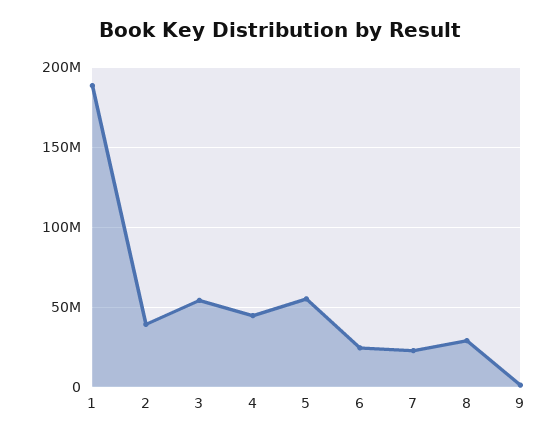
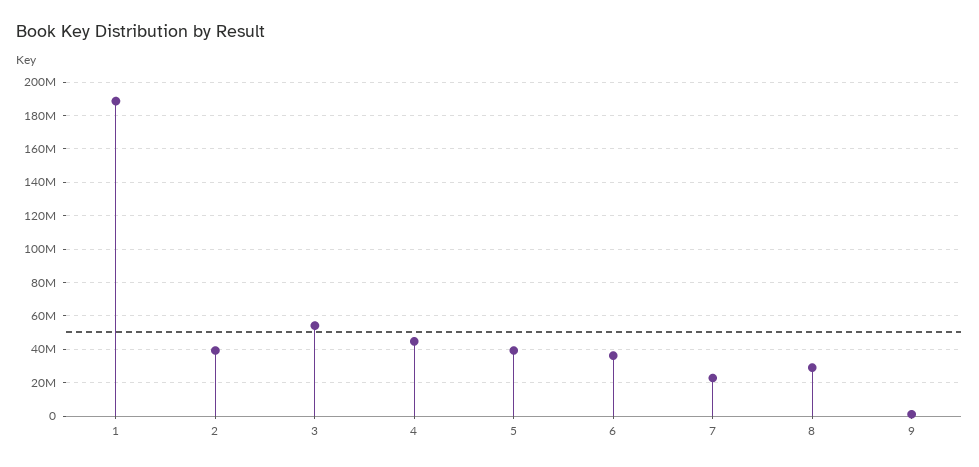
5: 55000000 -> 40000000
6: 25000000 -> 35000000

